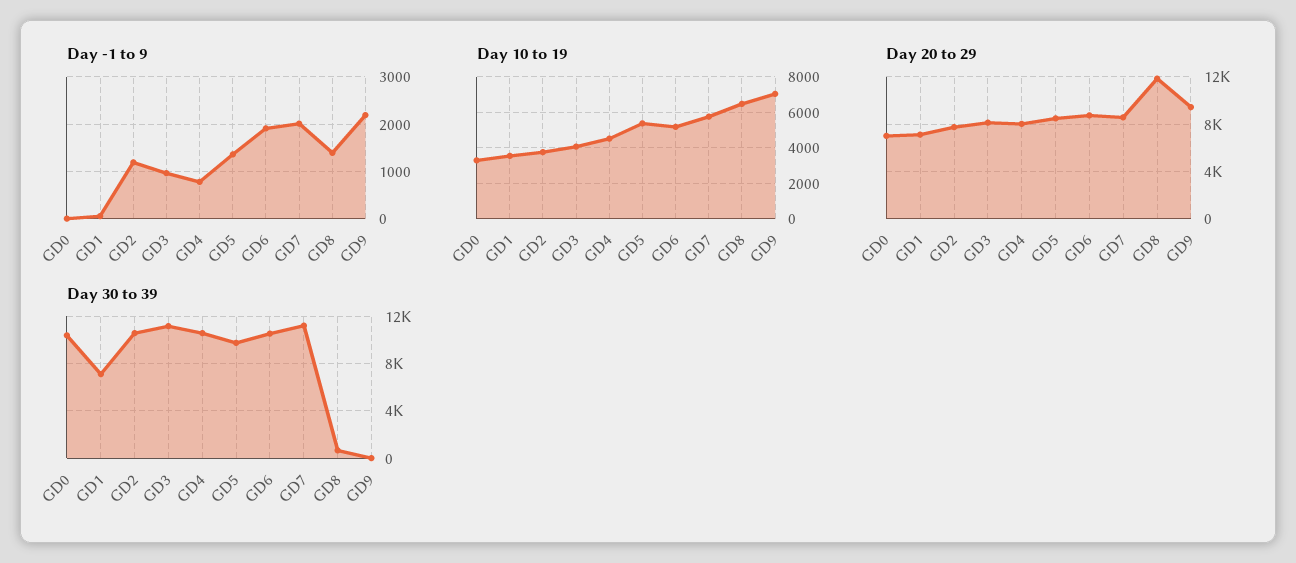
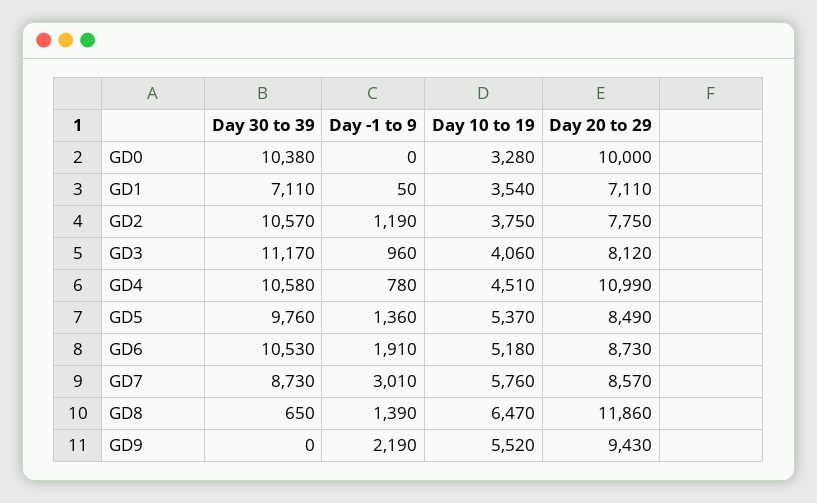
Day -1 to 9, GD7: 2000 -> 3010
Day 10 to 19, GD9: 7000 -> 5520
Day 20 to 29, GD0: 7000 -> 10000
Day 20 to 29, GD4: 8000 -> 10990
Day 30 to 39, GD7: 11000 -> 8730

